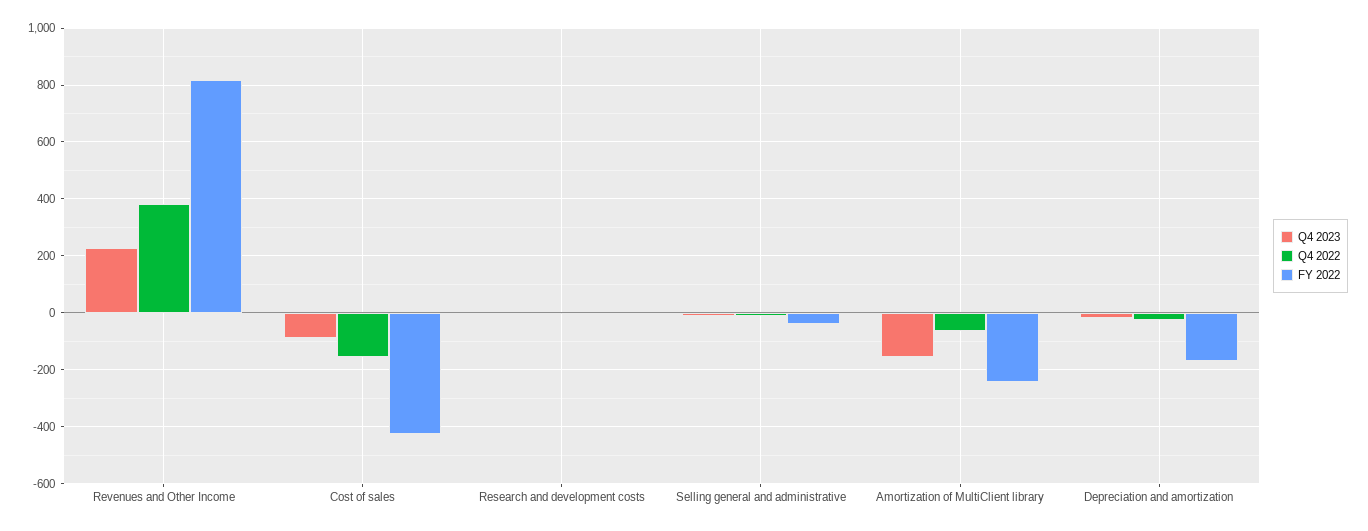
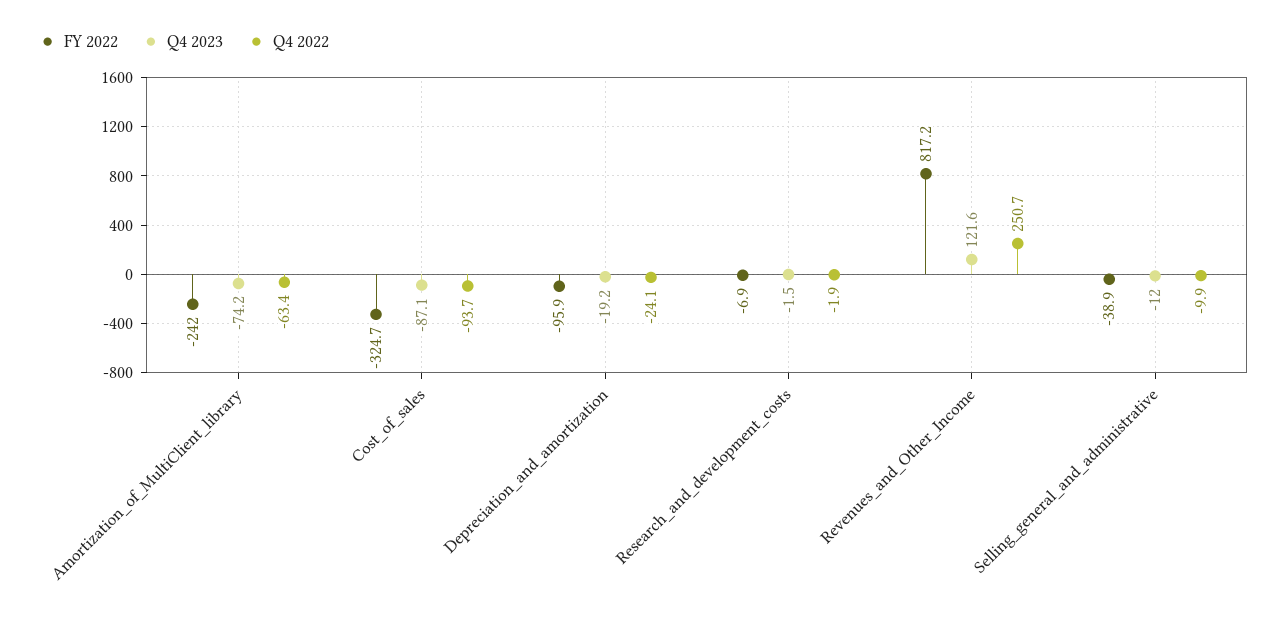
Q4 2023, Revenues and Other Income: 225 -> 121.6
Q4 2022, Revenues and Other Income: 375 -> 250.7
Q4 2022, Cost of sales: -150 -> -93.7
FY 2022, Cost of sales: -425 -> -324.7
Q4 2023, Amortization of MultiClient library: -150 -> -74.2
FY 2022, Depreciation and amortization: -175 -> -95.9

